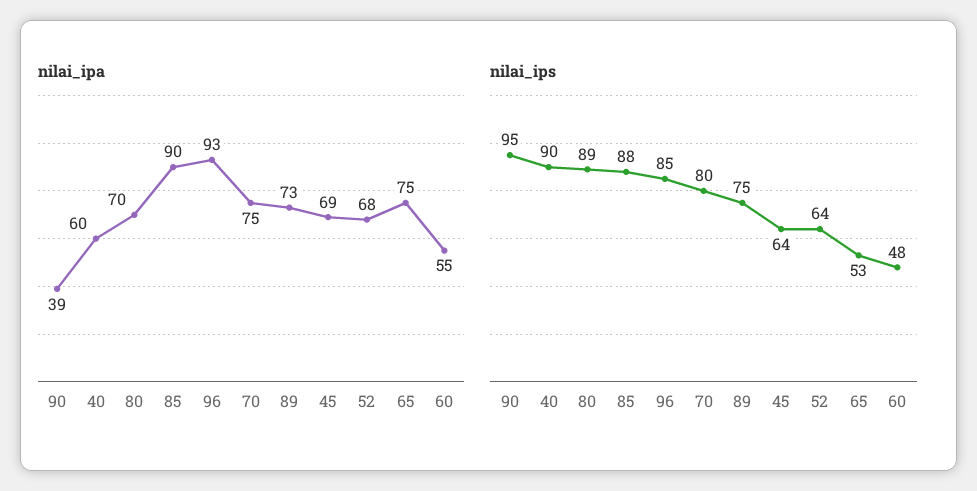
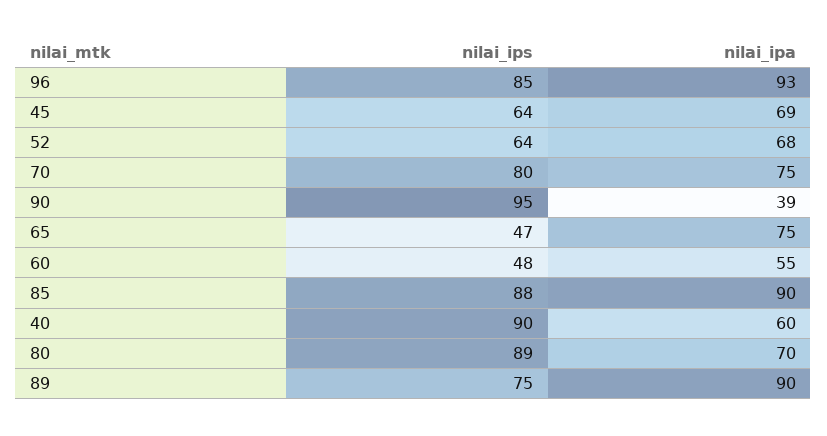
nilai_ipa, 89: 73 -> 90
nilai_ips, 65: 53 -> 47

